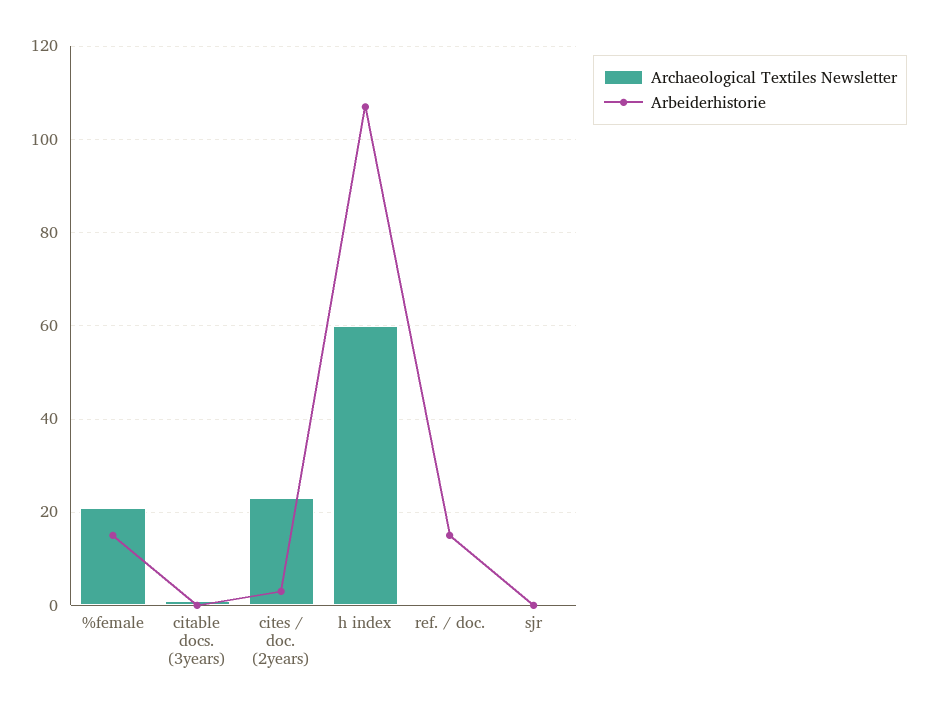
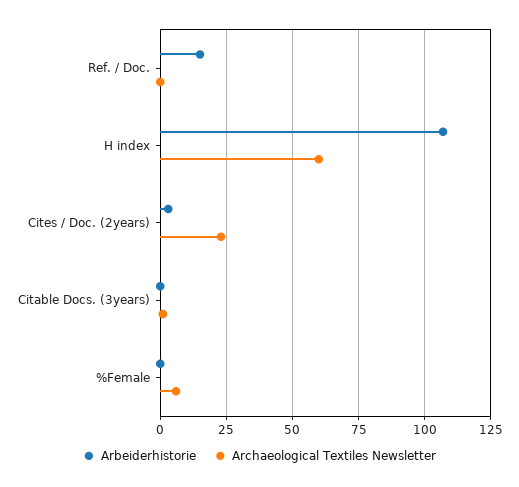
Archaeological Textiles Newsletter, %female: 20 -> 5
Arbeiderhistorie, %female: 15 -> 0
Archaeological Textiles Newsletter, sjr: 0 -> none
Arbeiderhistorie, sjr: 0 -> none

